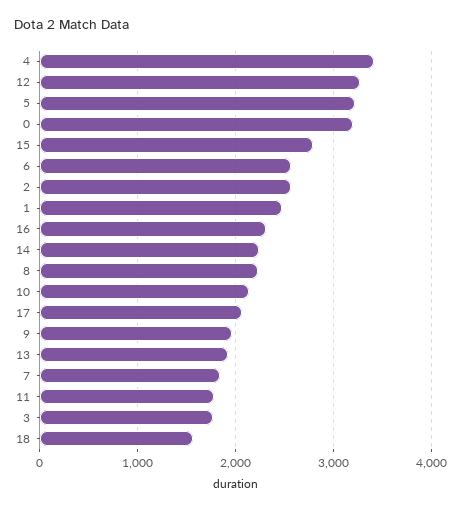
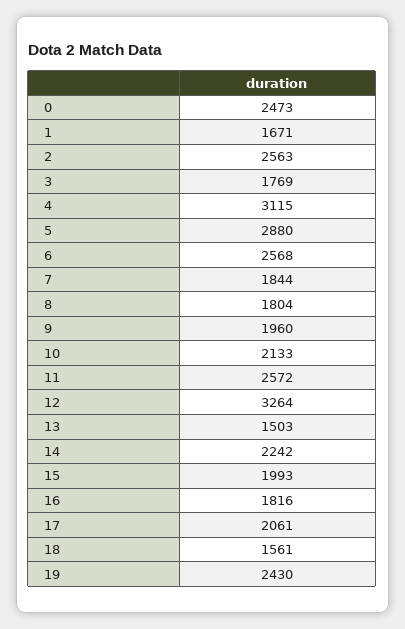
4: 3400 -> 3115
5: 3200 -> 2880
0: 3200 -> 2473
15: 2800 -> 1993
1: 2500 -> 1671
16: 2300 -> 1816
8: 2200 -> 1804
13: 1900 -> 1503
11: 1800 -> 2572
19: none -> 2430

